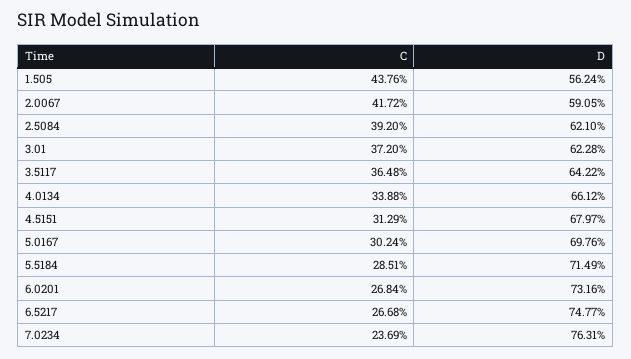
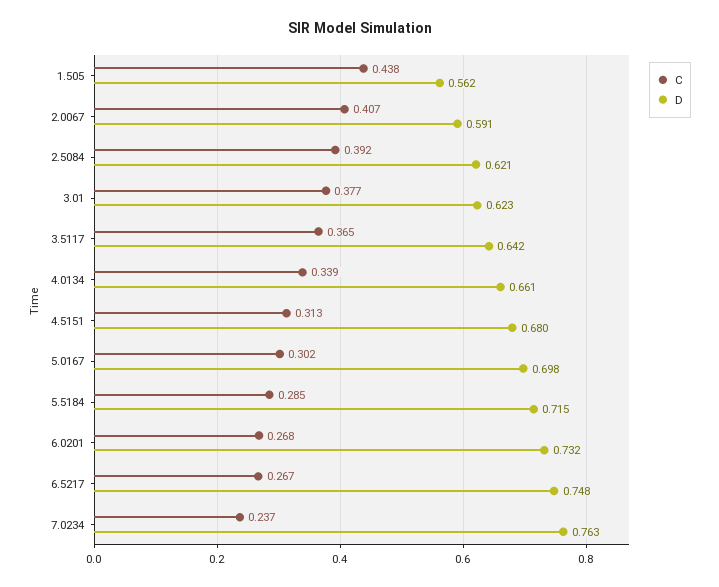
C, 2.0067: 0.4172 -> 0.407
C, 3.01: 0.372 -> 0.377

